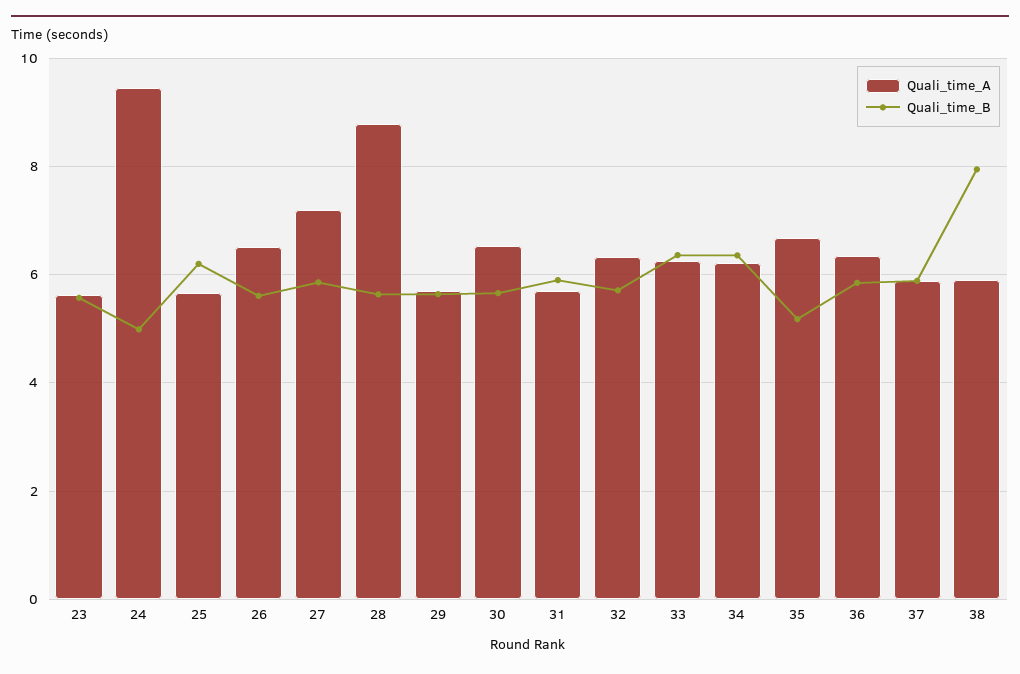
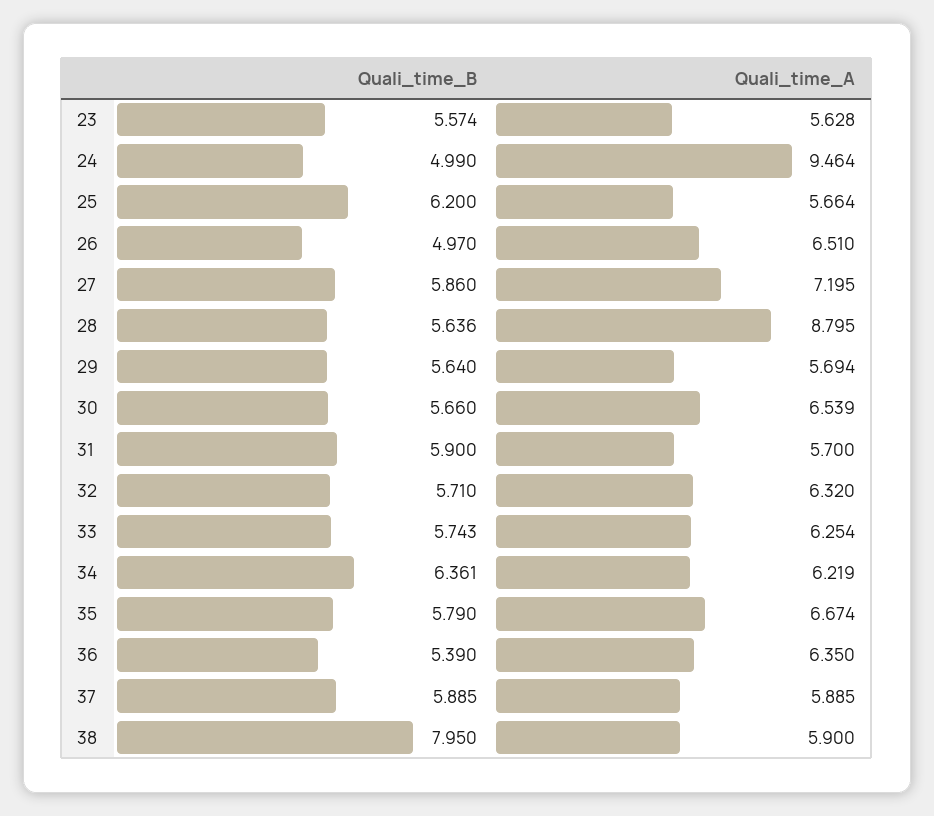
Quali_time_B, 26: 5.6 -> 4.97
Quali_time_B, 33: 6.4 -> 5.743
Quali_time_B, 35: 5.2 -> 5.79
Quali_time_B, 36: 5.8 -> 5.39

